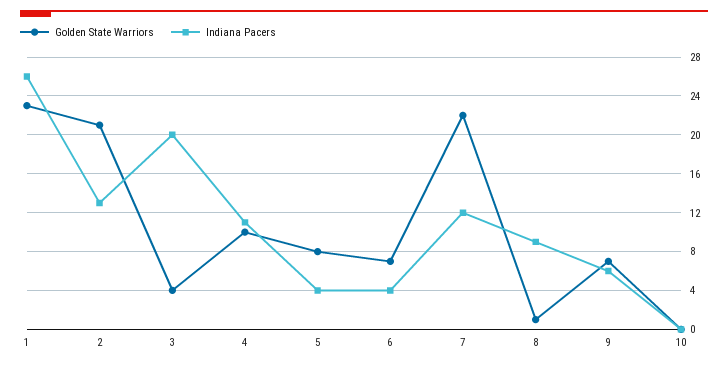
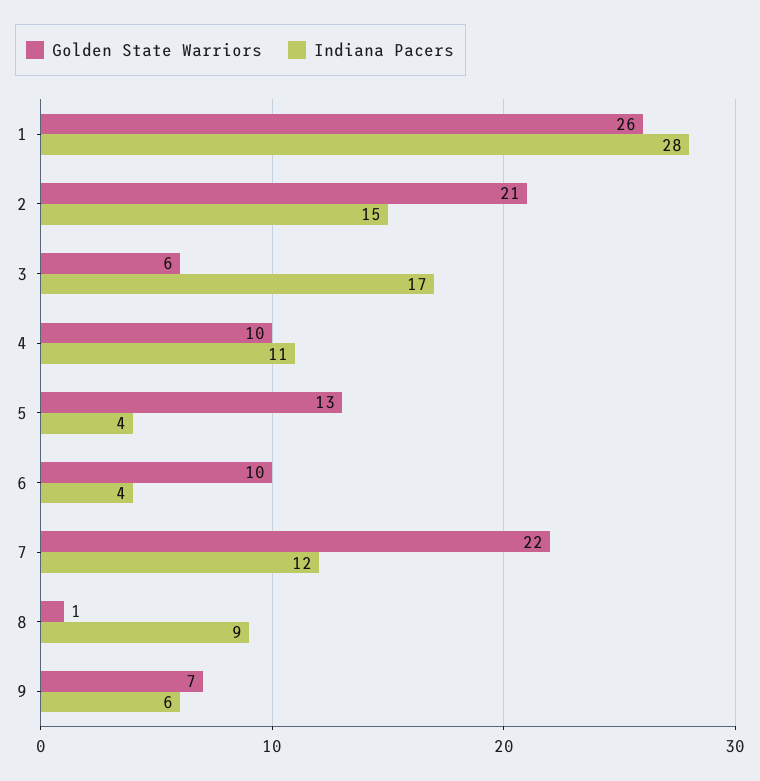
Golden State Warriors, 1: 23 -> 26
Indiana Pacers, 1: 26 -> 28
Indiana Pacers, 2: 13 -> 15
Golden State Warriors, 3: 4 -> 6
Indiana Pacers, 3: 20 -> 17
Golden State Warriors, 5: 8 -> 13
Golden State Warriors, 6: 7 -> 10
Golden State Warriors, 10: 0 -> none
Indiana Pacers, 10: 0 -> none

